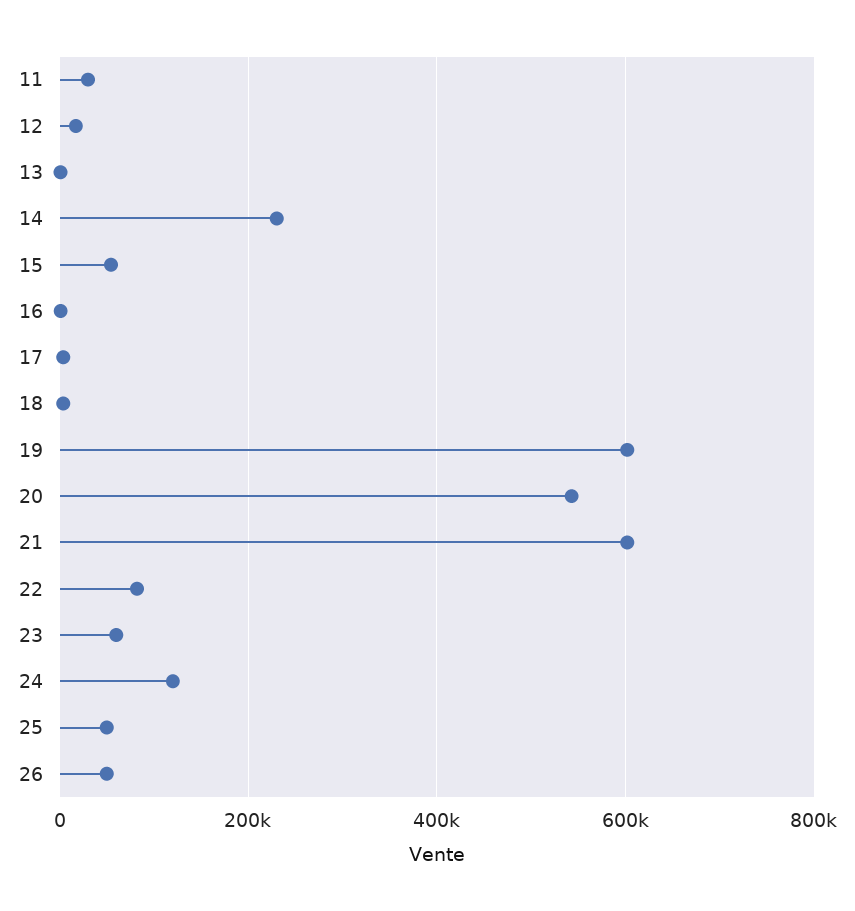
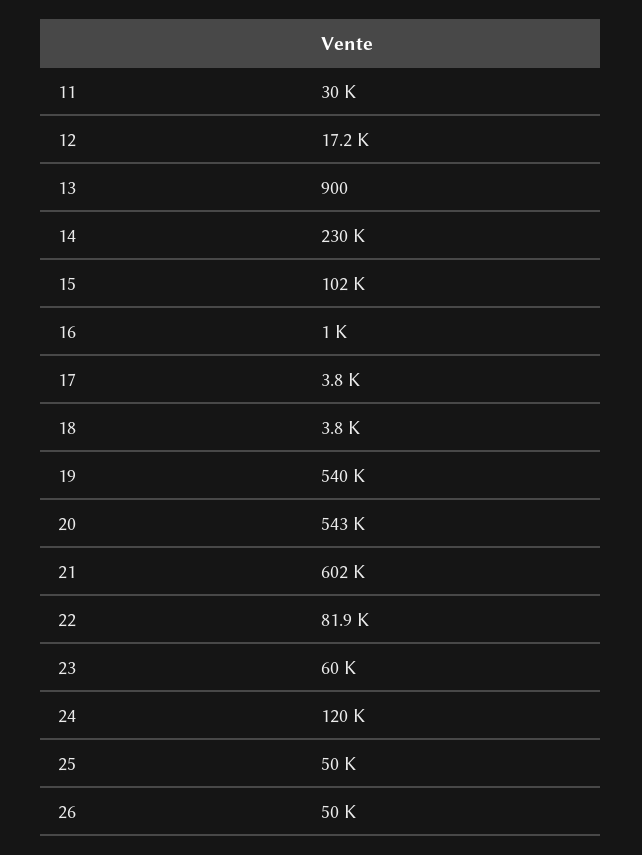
15: 60000 -> 102000
19: 600000 -> 540000

